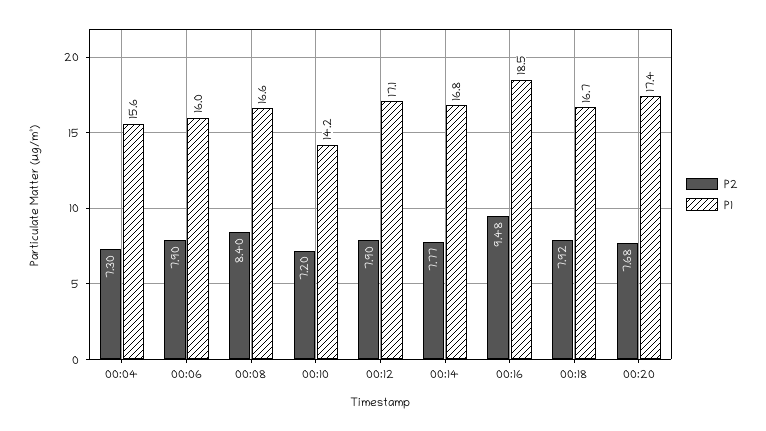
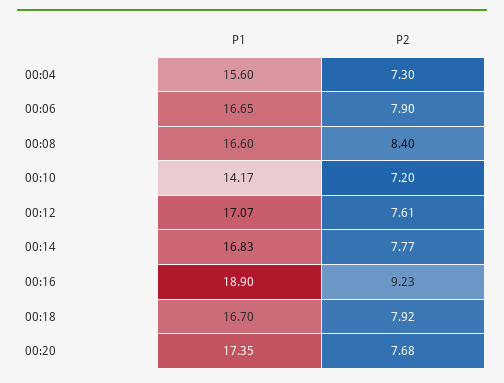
P1, 00:06: 16 -> 16.65
P2, 00:12: 7.9 -> 7.61
P2, 00:16: 9.48 -> 9.23
P1, 00:16: 18.5 -> 18.9

